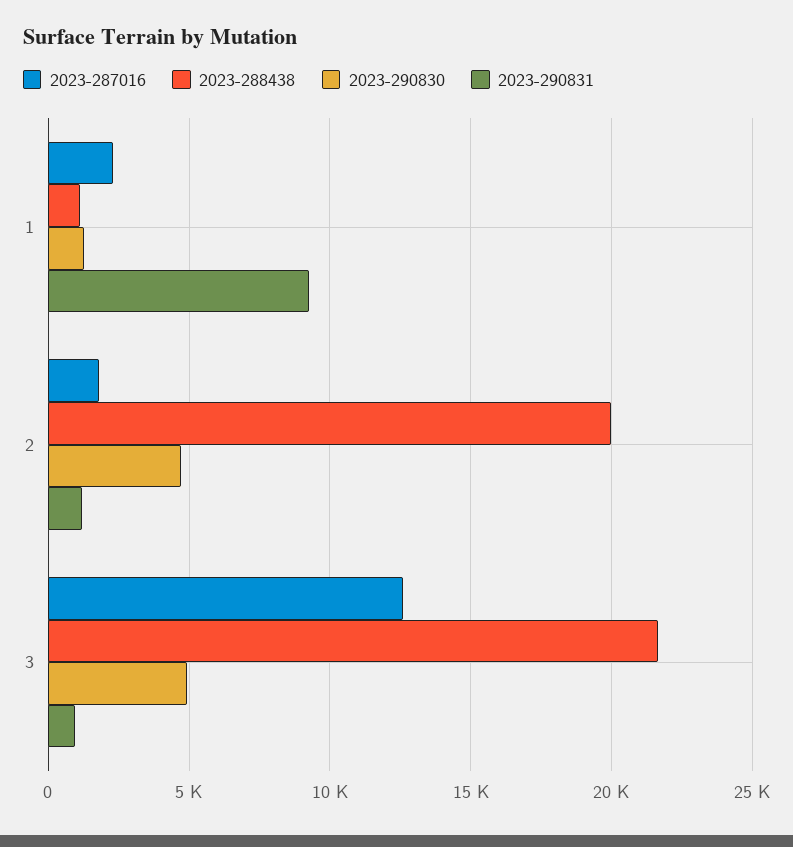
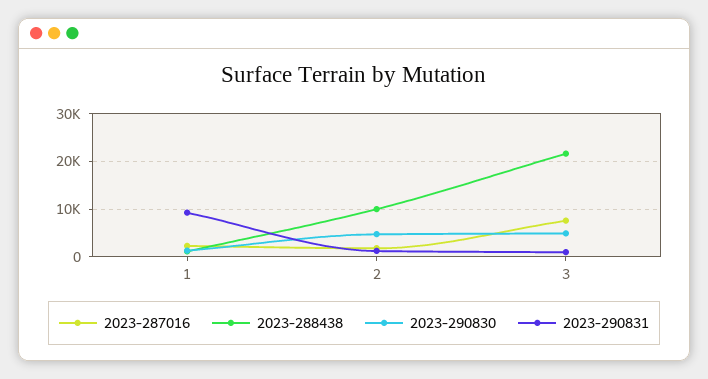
2023-288438, 2: 20000 -> 10000
2023-287016, 3: 12500 -> 8000

